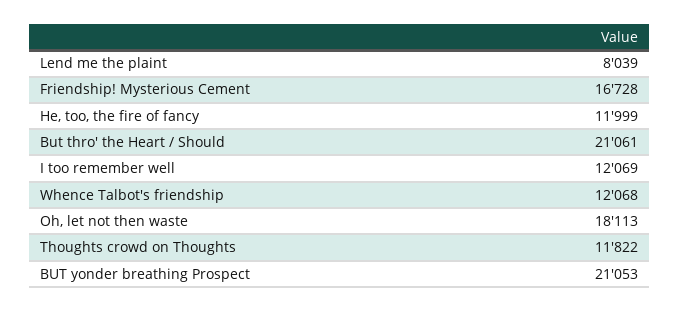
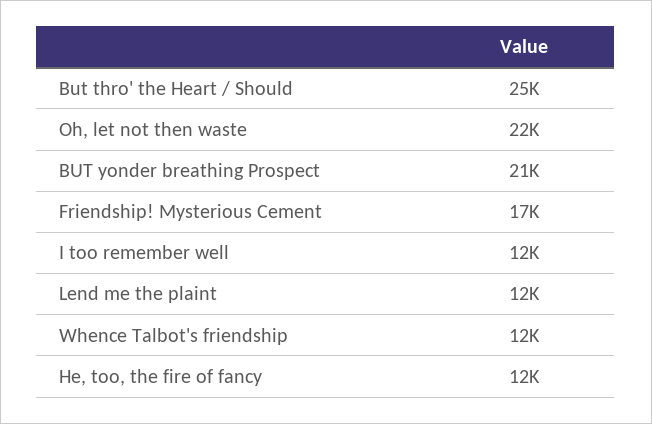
Lend me the plaint: 8039 -> 12000
But thro' the Heart / Should: 21061 -> 25000
Oh, let not then waste: 18113 -> 22000
Thoughts crowd on Thoughts: 11822 -> none

